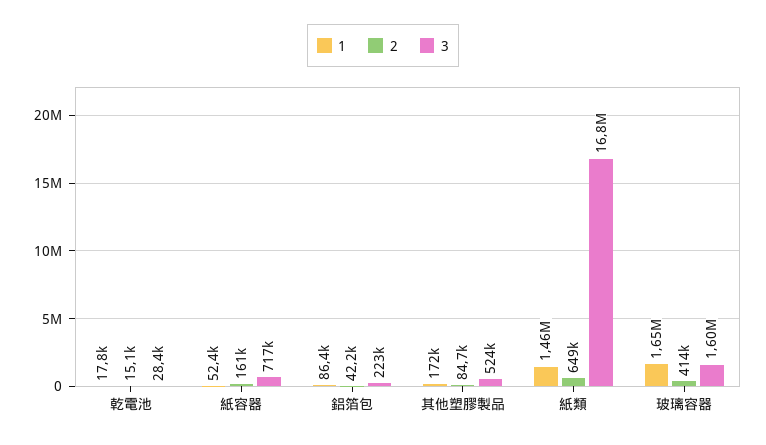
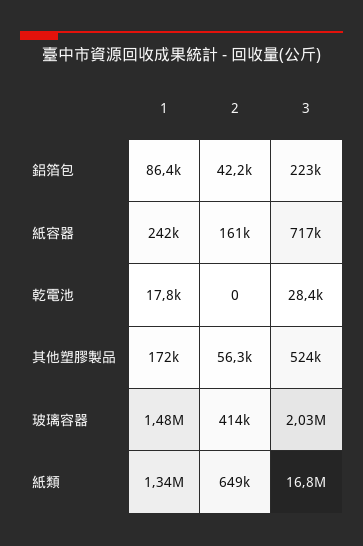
2, 乾電池: 15100 -> 0
1, 紙容器: 52400 -> 242000
2, 其他塑膠製品: 84700 -> 56300
1, 紙類: 1460000 -> 1340000
1, 玻璃容器: 1650000 -> 1480000
3, 玻璃容器: 1600000 -> 2030000

